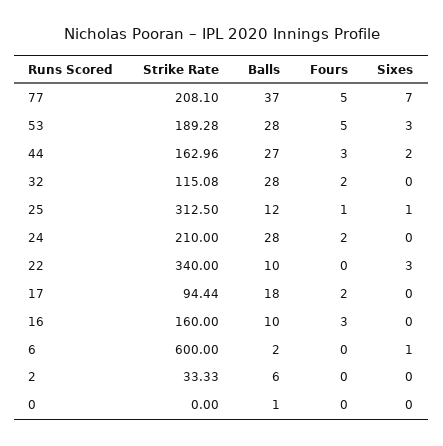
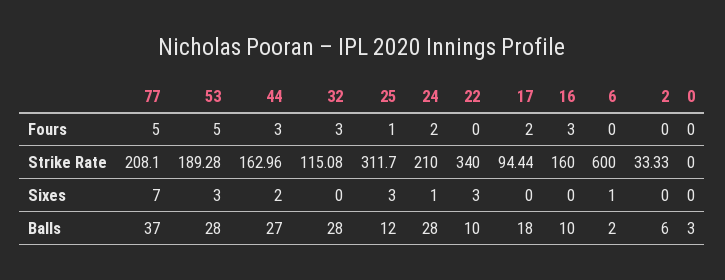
Fours, 32: 2 -> 3
Strike Rate, 25: 312.5 -> 311.7
Sixes, 25: 1 -> 3
Sixes, 24: 0 -> 1
Balls, 0: 1 -> 3

